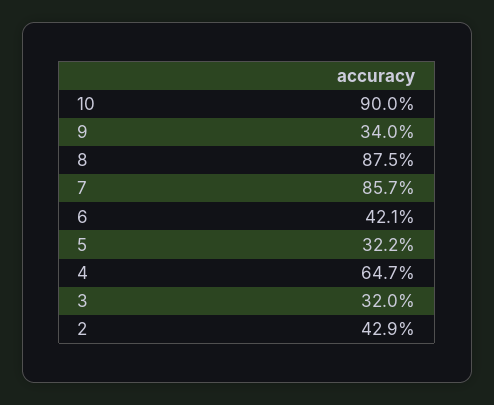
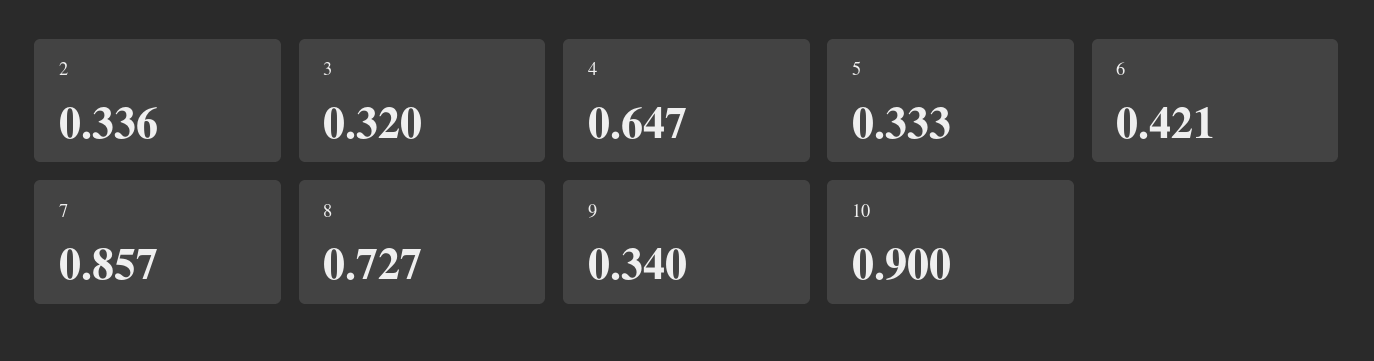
8: 0.875 -> 0.727
5: 0.322 -> 0.333
2: 0.429 -> 0.336

